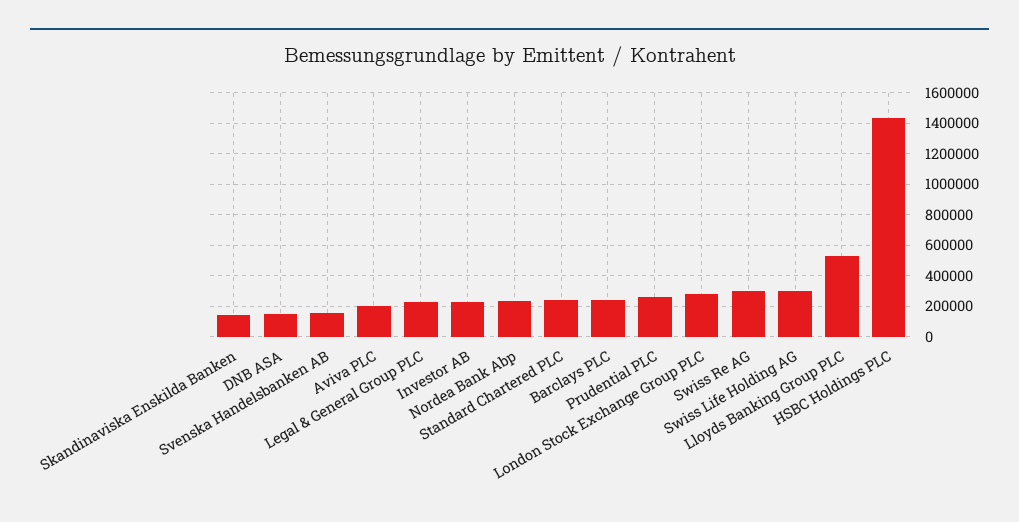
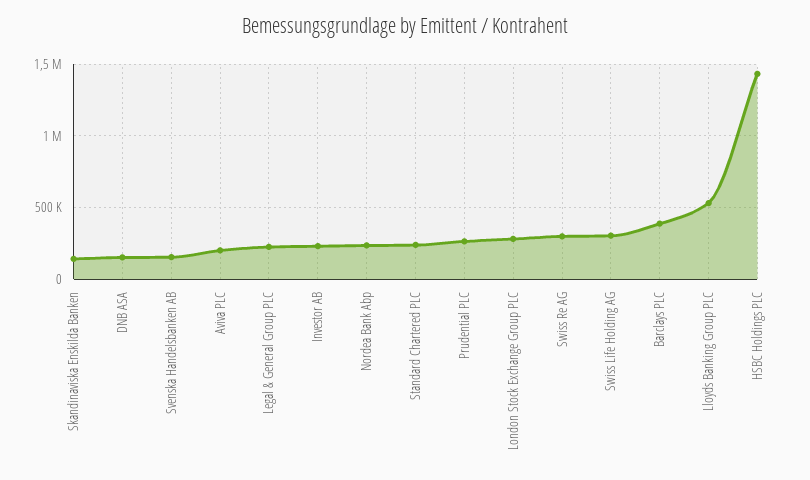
Barclays PLC: 250000 -> 400000

